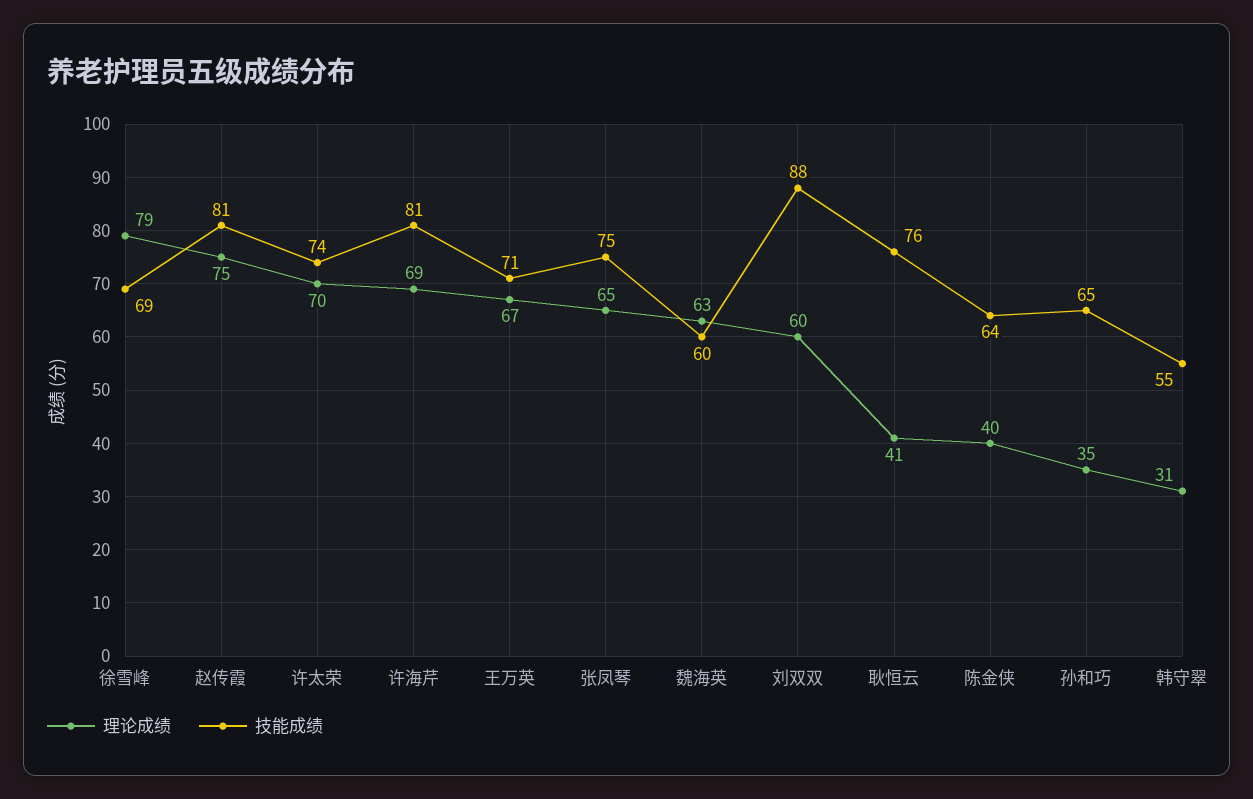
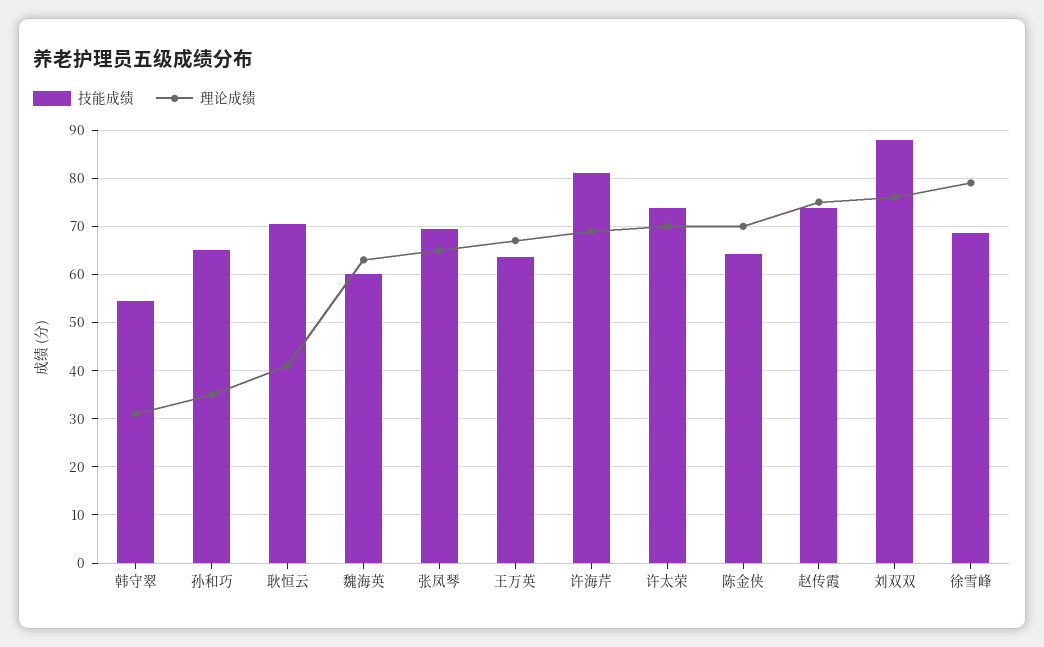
技能成绩, 赵传霞: 81 -> 74
技能成绩, 王万英: 71 -> 64
技能成绩, 张凤琴: 75 -> 70
理论成绩, 刘双双: 60 -> 76
技能成绩, 耿恒云: 76 -> 70
理论成绩, 陈金侠: 40 -> 70

